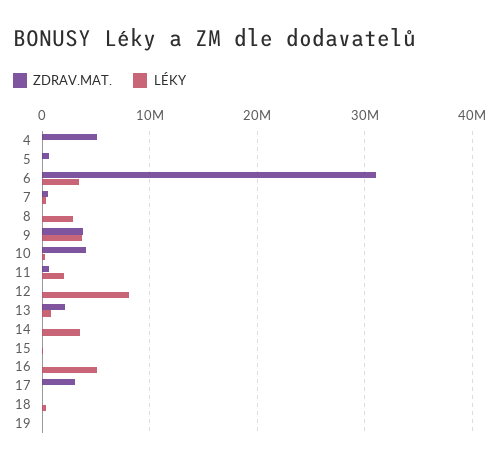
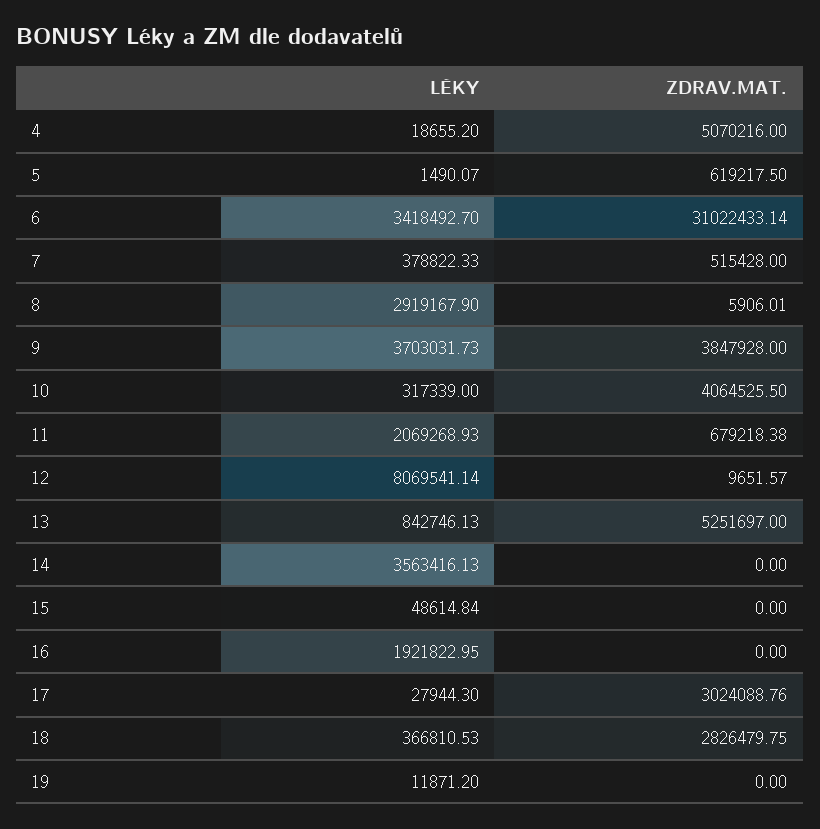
ZDRAV.MAT., 13: 2000000 -> 5251697
LÉKY, 16: 5000000 -> 1921822.95
ZDRAV.MAT., 18: 0 -> 2826479.75

